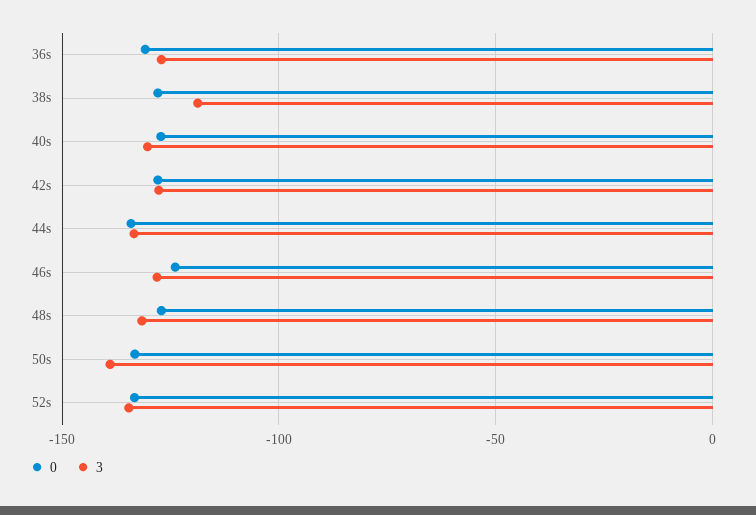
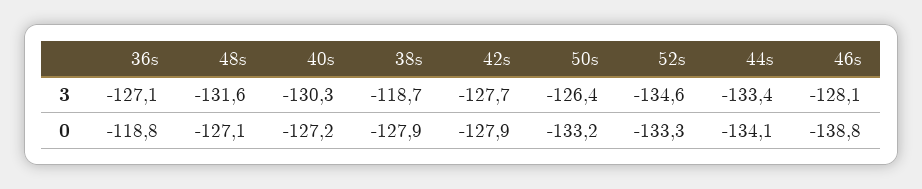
0, 36s: -130 -> -118.8
0, 46s: -125 -> -138.8
3, 50s: -140 -> -126.4

